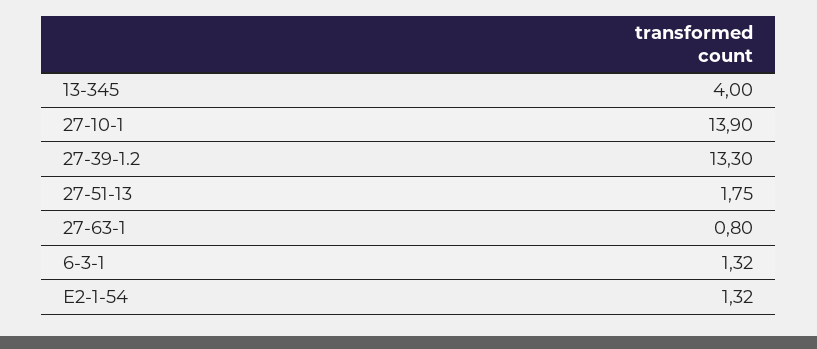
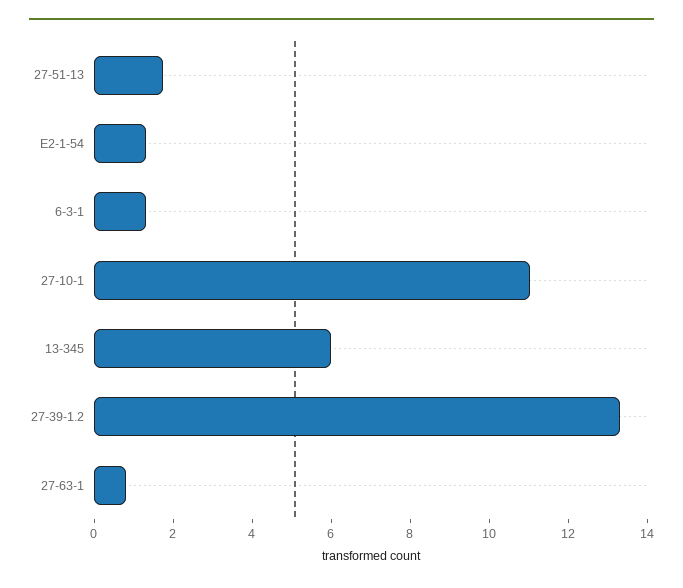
13-345: 4 -> 6
27-10-1: 13.9 -> 11

